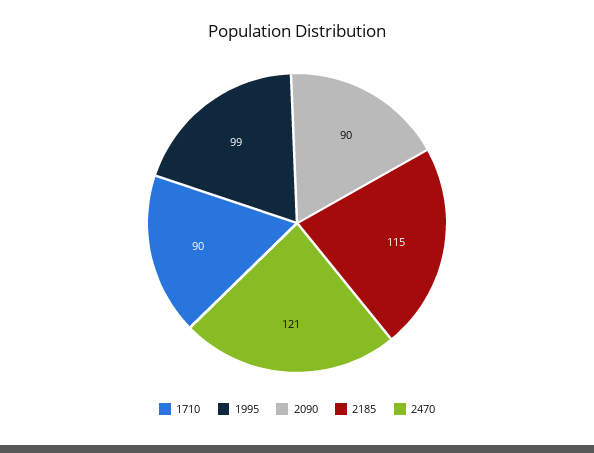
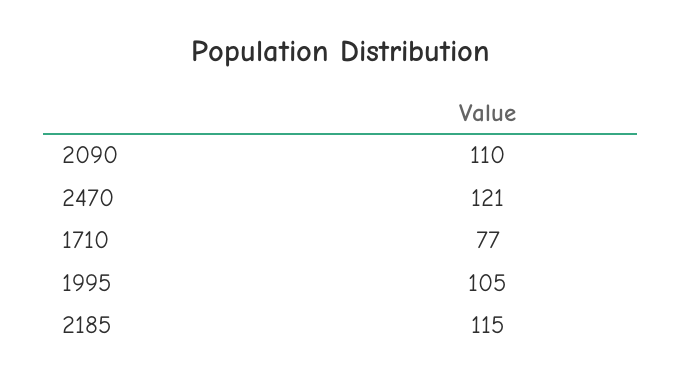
1710: 90 -> 77
1995: 99 -> 105
2090: 90 -> 110

